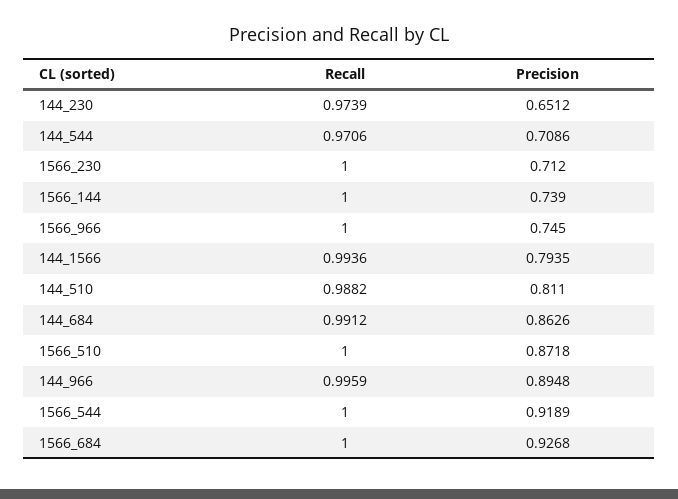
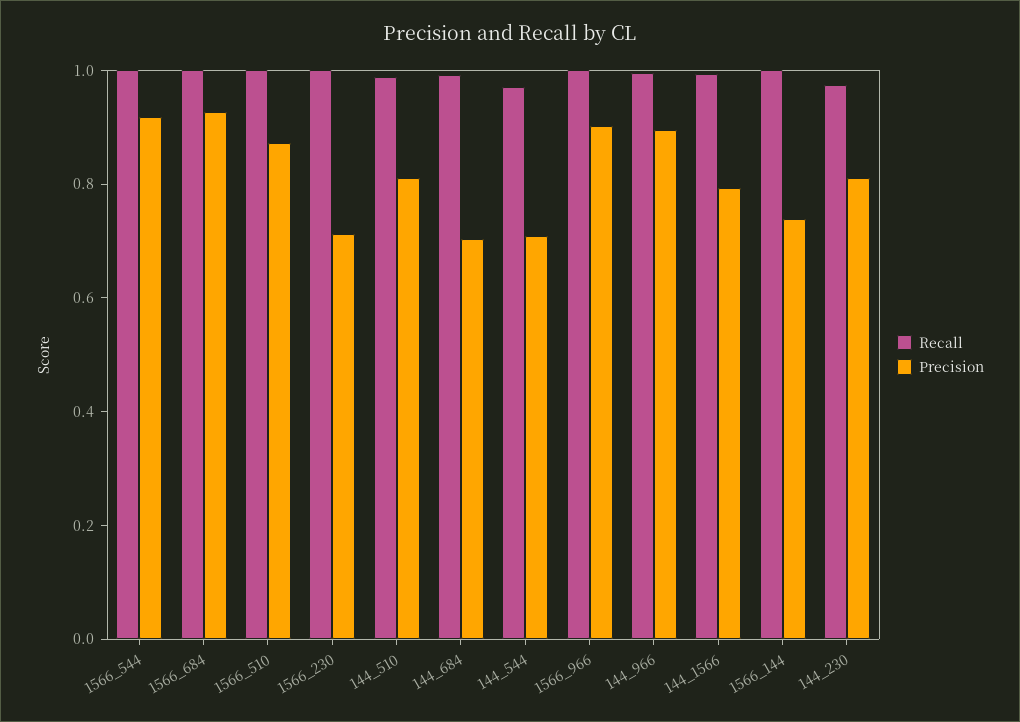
Precision, 144_230: 0.6512 -> 0.8
Precision, 1566_966: 0.745 -> 0.9
Precision, 144_684: 0.8626 -> 0.7

